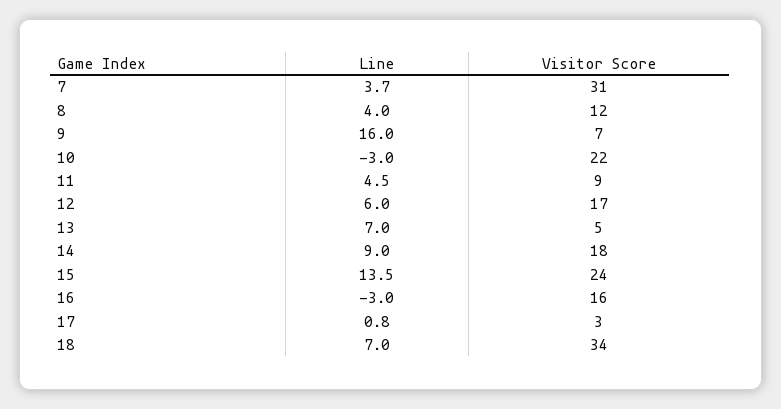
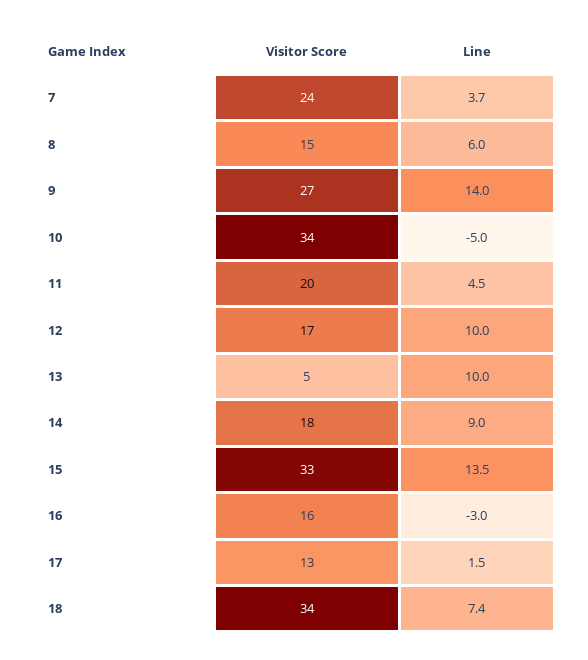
Visitor Score, 7: 31 -> 24
Line, 8: 4 -> 6
Visitor Score, 8: 12 -> 15
Line, 9: 16 -> 14
Visitor Score, 9: 7 -> 27
Line, 10: -3 -> -5
Visitor Score, 10: 22 -> 34
Visitor Score, 11: 9 -> 20
Line, 12: 6 -> 10
Line, 13: 7 -> 10
Visitor Score, 15: 24 -> 33
Line, 17: 0.8 -> 1.5
Visitor Score, 17: 3 -> 13
Line, 18: 7 -> 7.4

